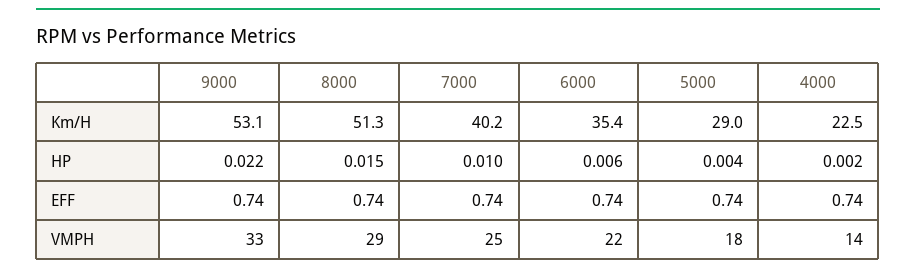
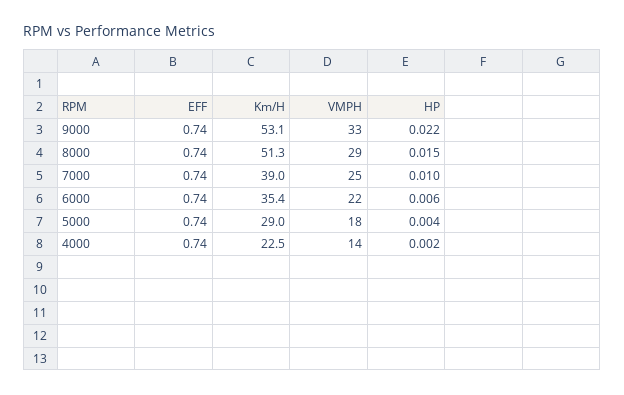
7000, Km/H: 40.2 -> 39

